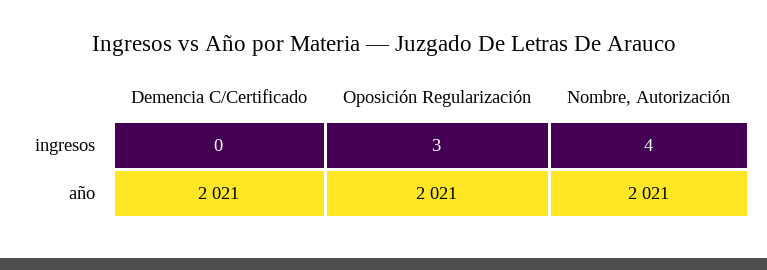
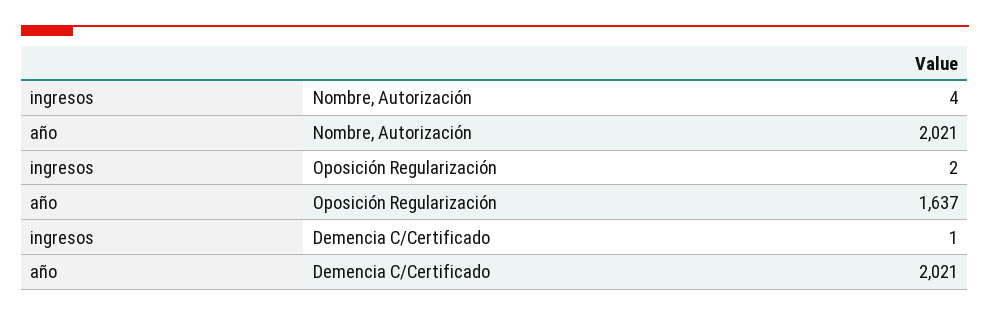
Demencia C/Certificado, ingresos: 0 -> 1
Oposición Regularización, ingresos: 3 -> 2
Oposición Regularización, año: 2021 -> 1637

